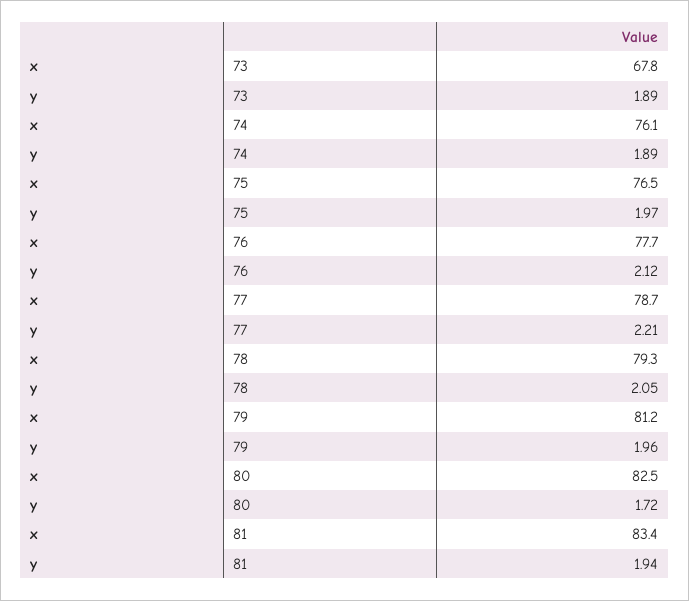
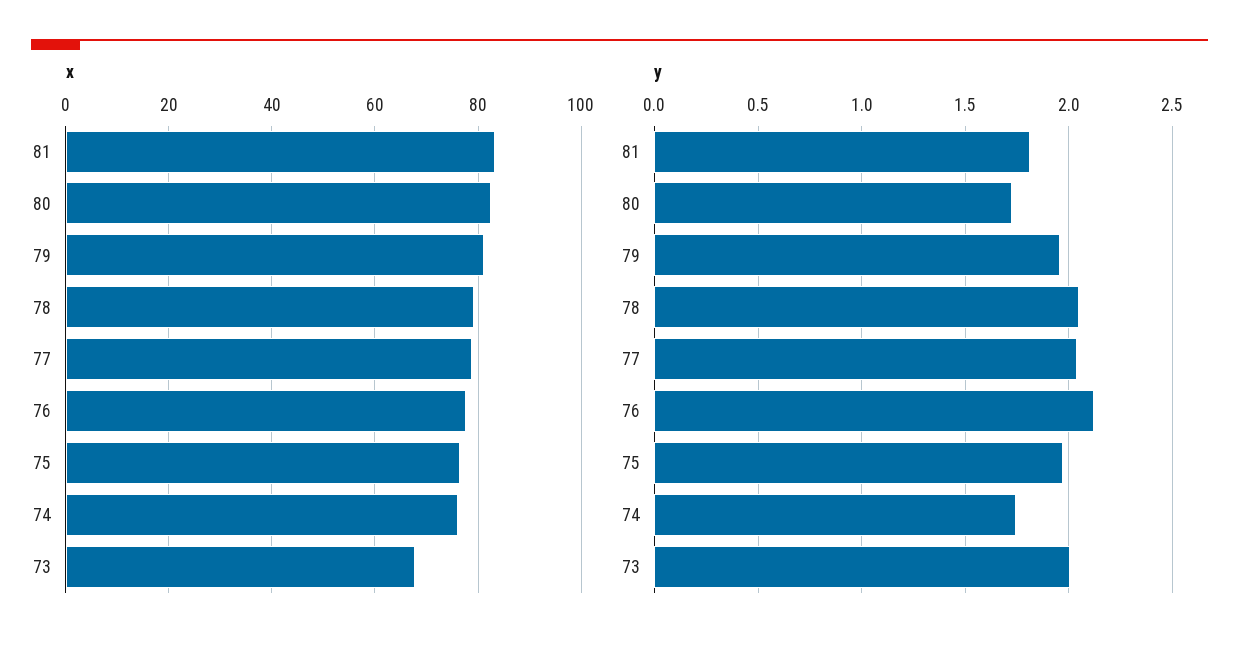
y, 73: 1.89 -> 2
y, 74: 1.89 -> 1.75
y, 77: 2.21 -> 2.05
y, 81: 1.94 -> 1.8

